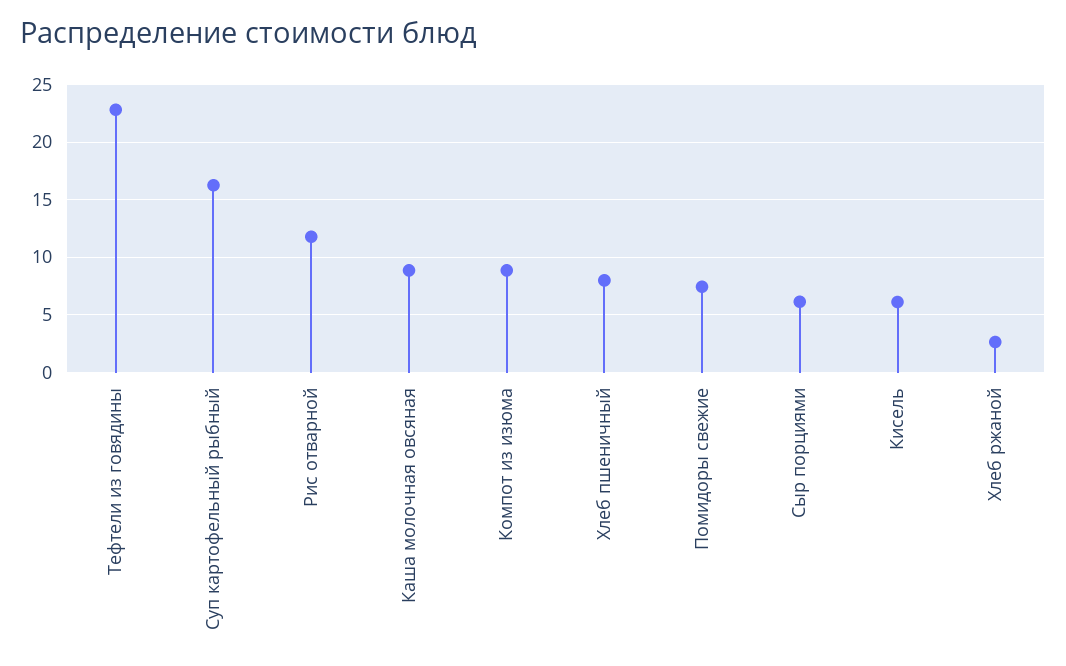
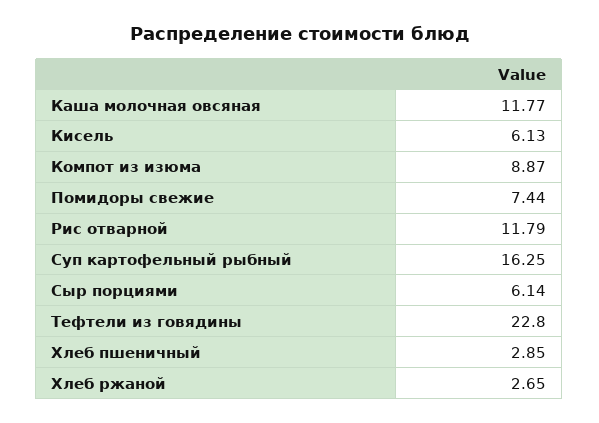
Каша молочная овсяная: 9 -> 11.77
Хлеб пшеничный: 8 -> 2.85

